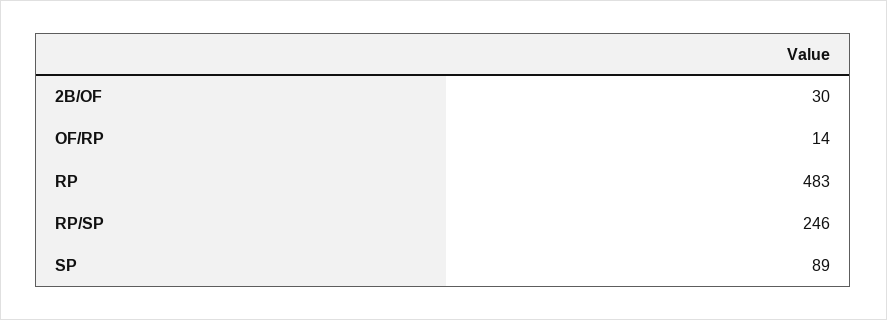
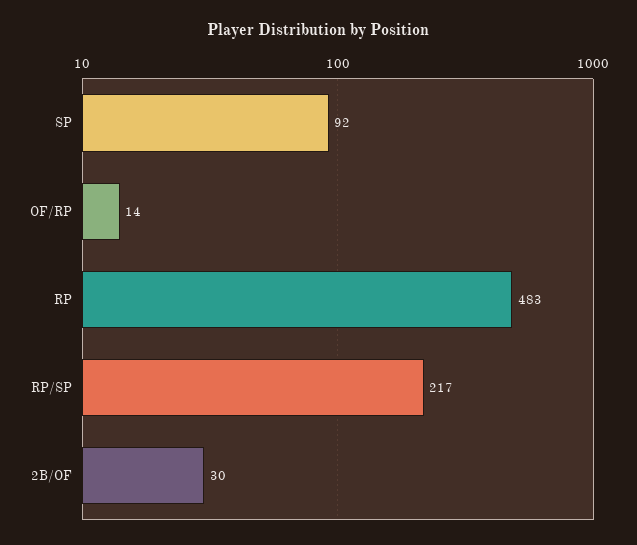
RP/SP: 246 -> 217
SP: 89 -> 92

